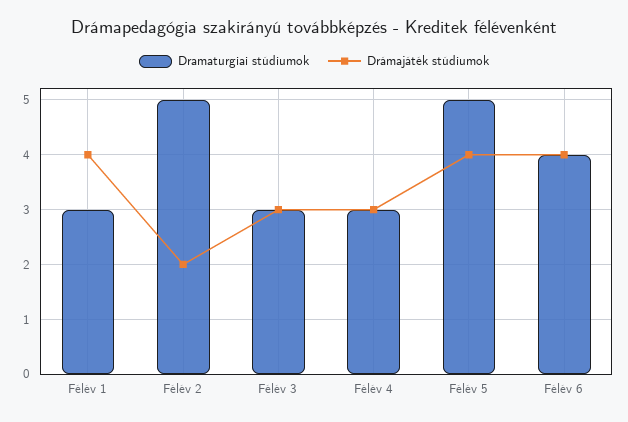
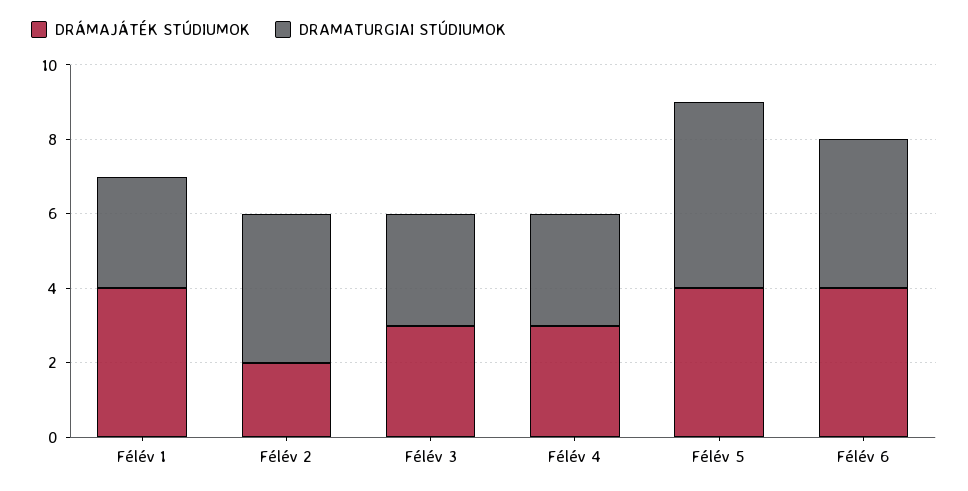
Dramaturgiai stúdiumok, Félév 2: 5 -> 4

